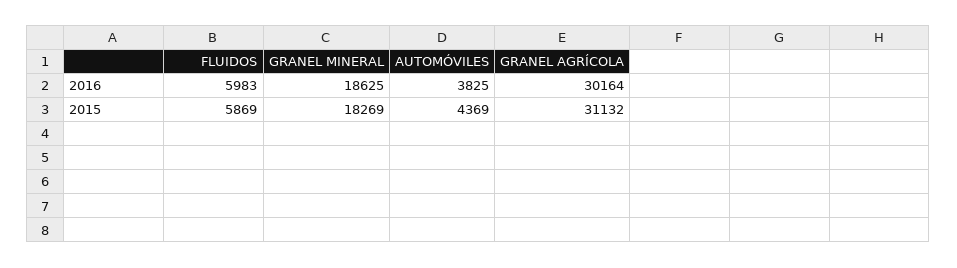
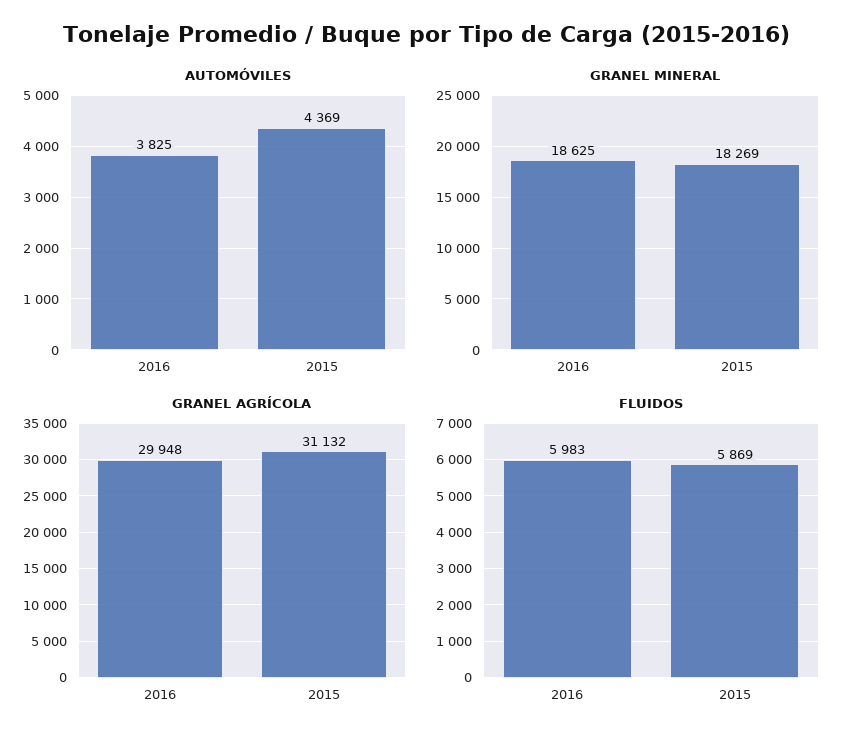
GRANEL AGRÍCOLA, 2016: 30164 -> 29948

